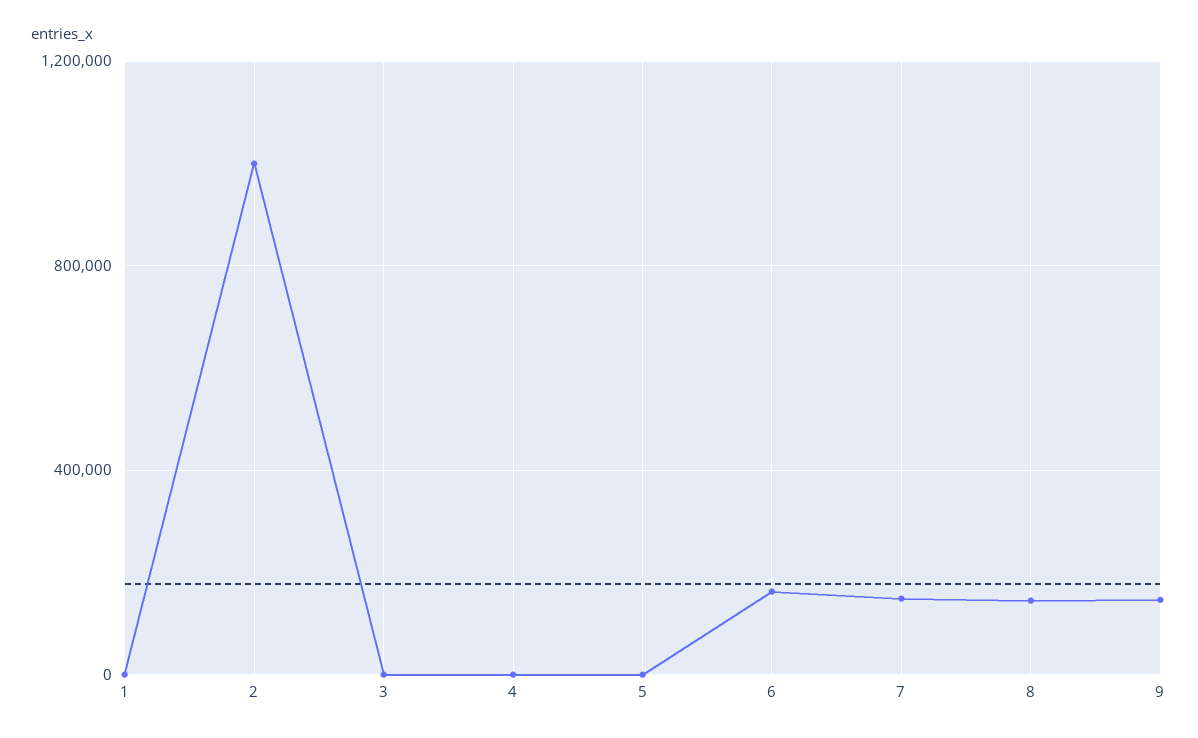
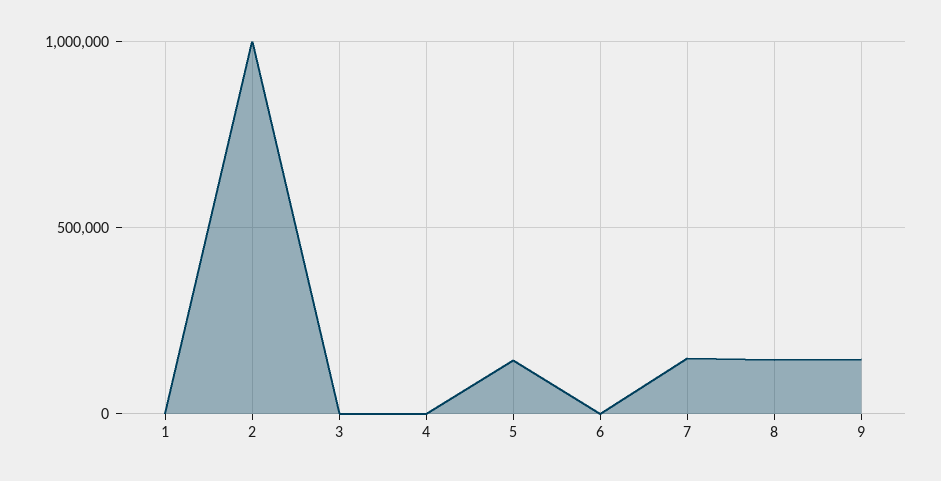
5: 0 -> 150000
6: 150000 -> 0

